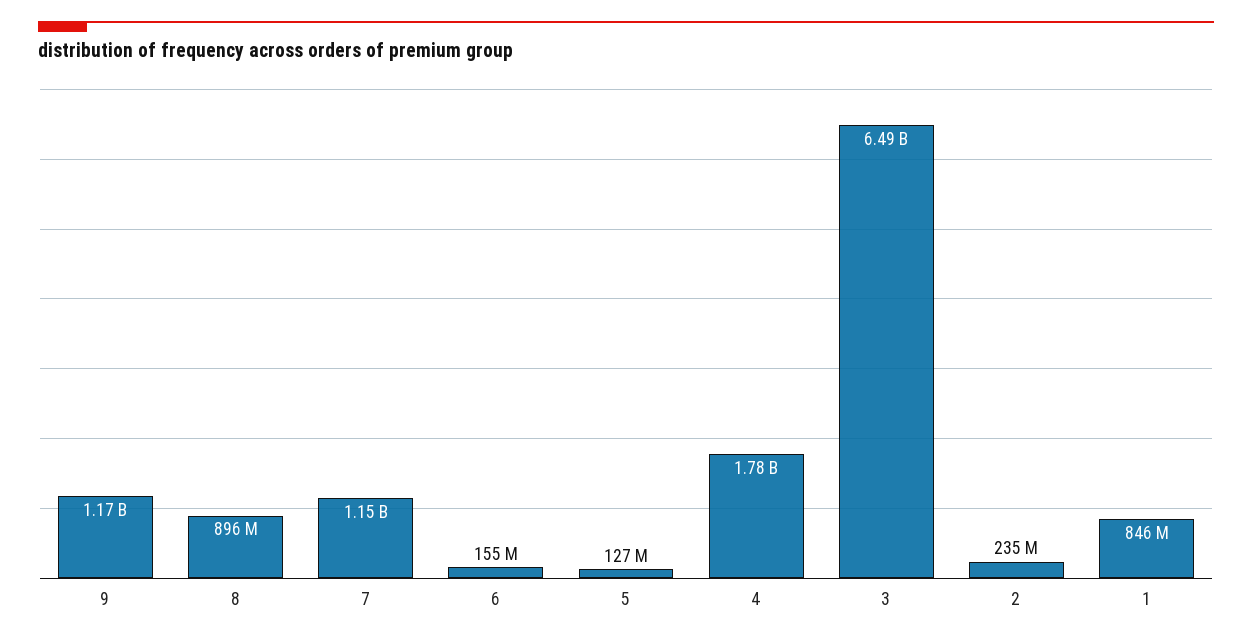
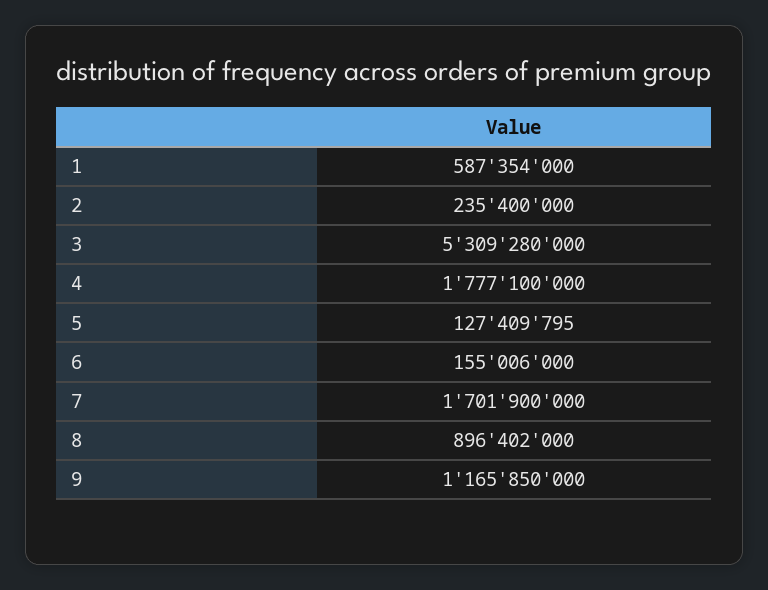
7: 1150000000 -> 1701900000
3: 6490000000 -> 5309280000
1: 846000000 -> 587354000

